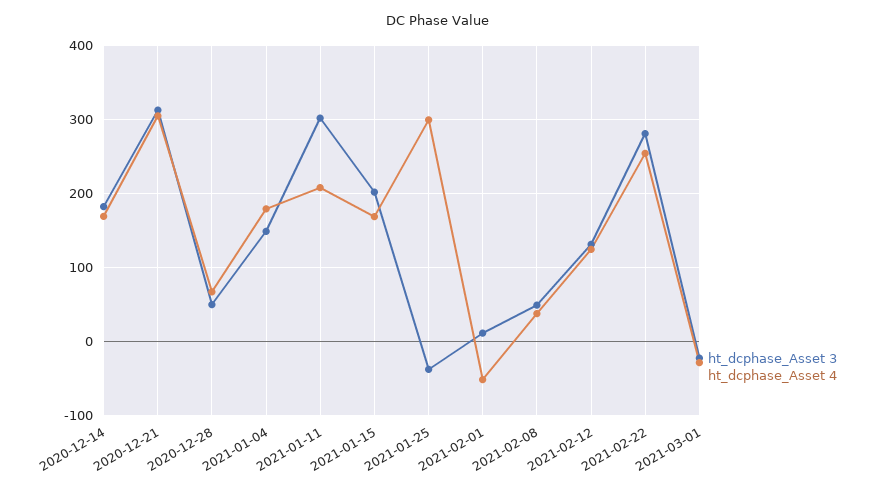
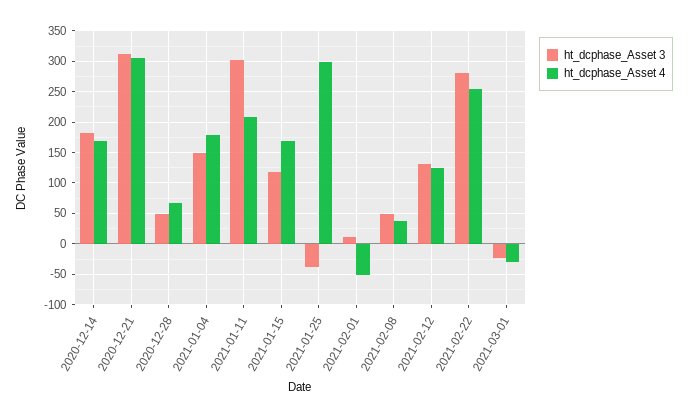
ht_dcphase_Asset 3, 2021-01-15: 200 -> 120

